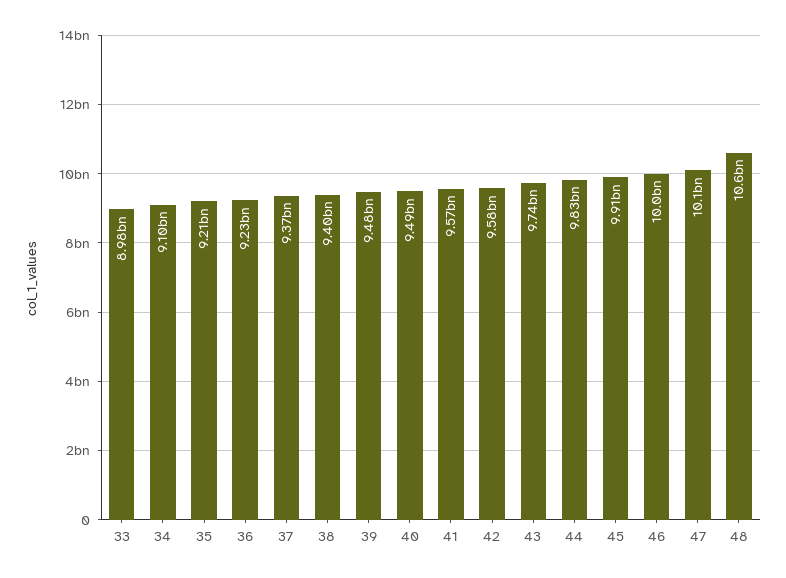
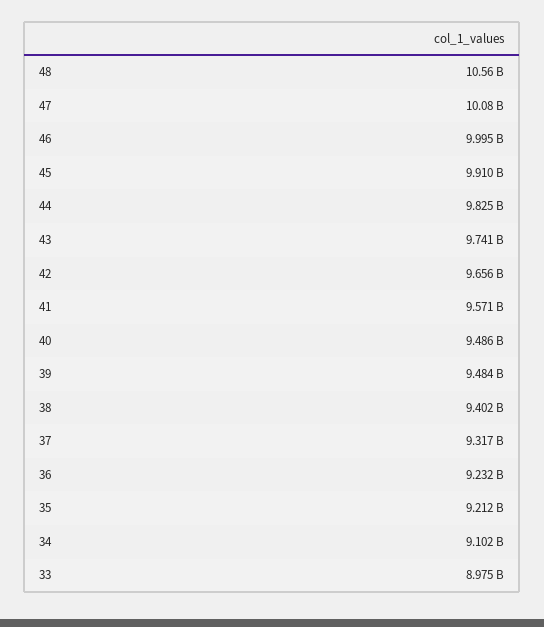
37: 9370000000 -> 9317000000
42: 9580000000 -> 9656000000

